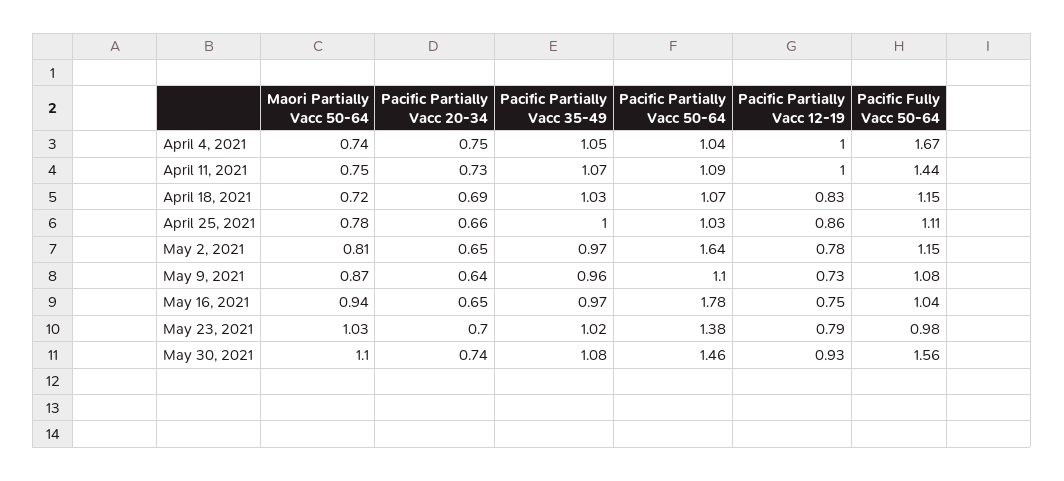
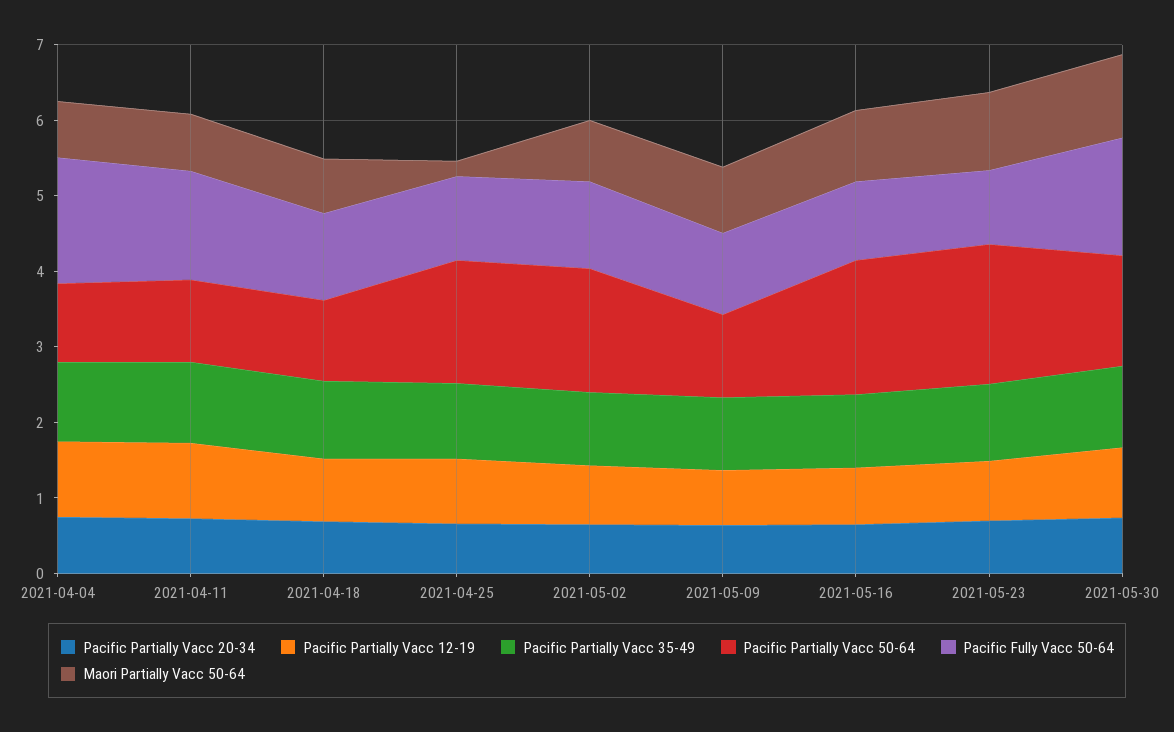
Maori Partially Vacc 50-64, April 25, 2021: 0.78 -> 0.2
Pacific Partially Vacc 50-64, April 25, 2021: 1.03 -> 1.6
Pacific Partially Vacc 50-64, May 23, 2021: 1.38 -> 1.8

